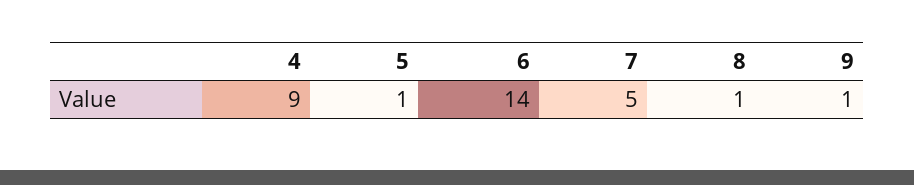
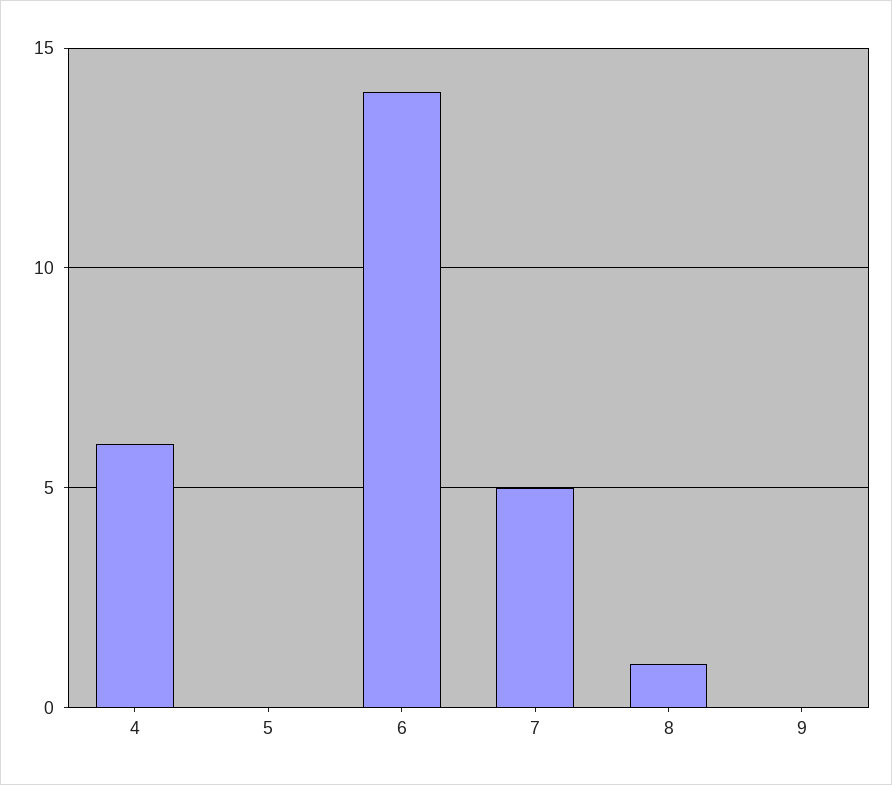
4: 9 -> 6
5: 1 -> 0
9: 1 -> 0

